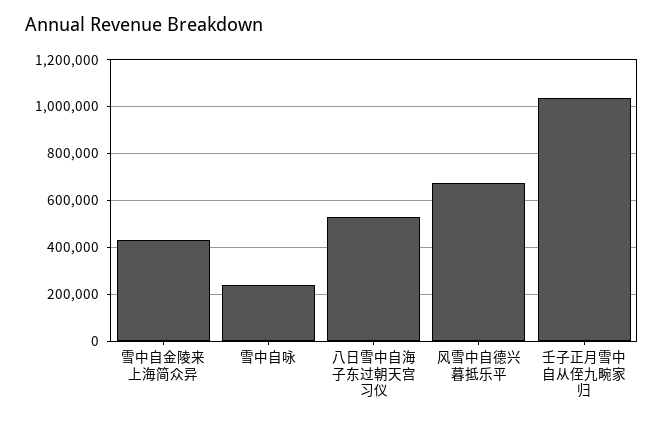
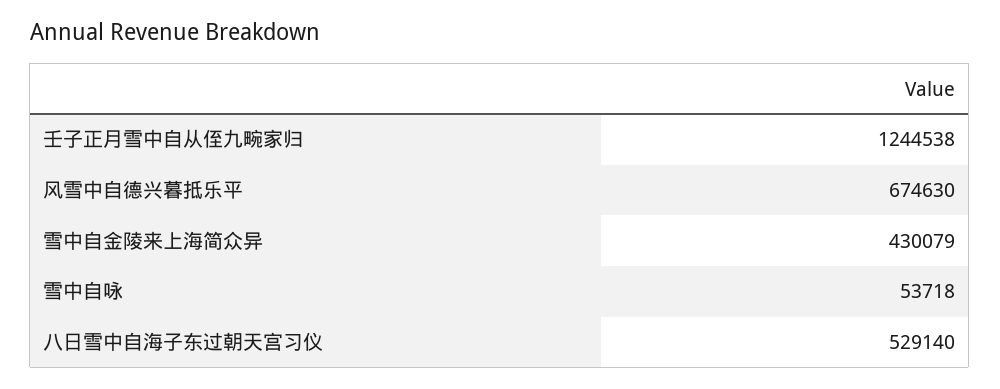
雪中自咏: 250000 -> 53718
壬子正月雪中自从侄九畹家归: 1050000 -> 1244538

